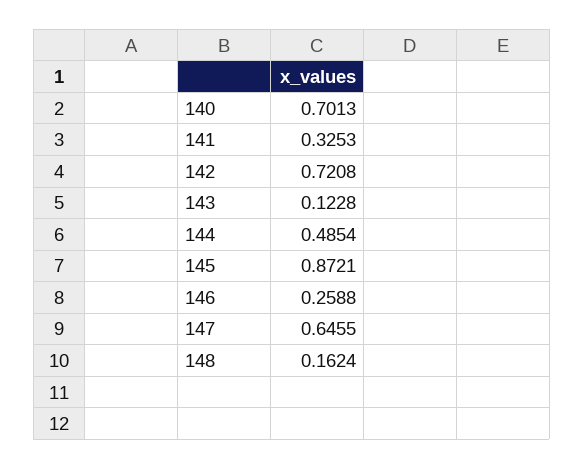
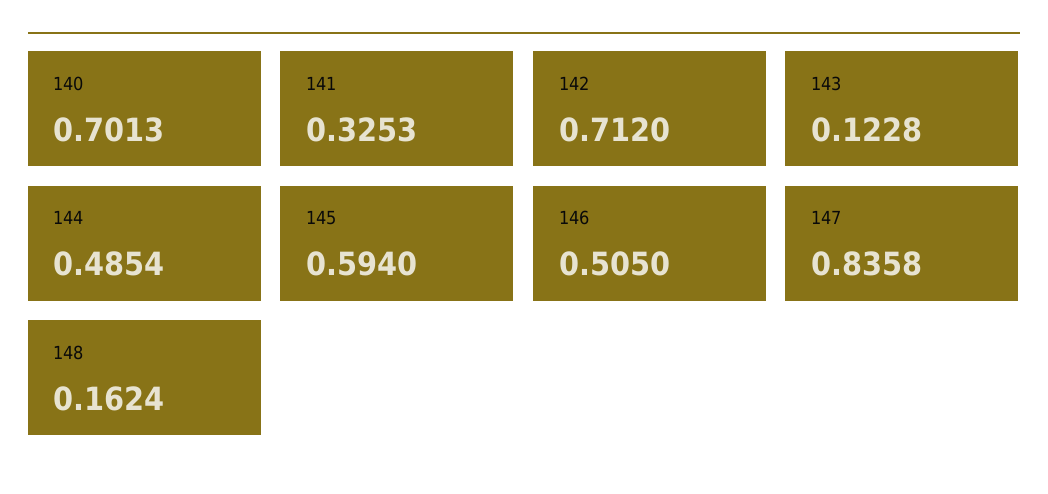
142: 0.7208 -> 0.712
145: 0.8721 -> 0.594
146: 0.2588 -> 0.505
147: 0.6455 -> 0.8358

